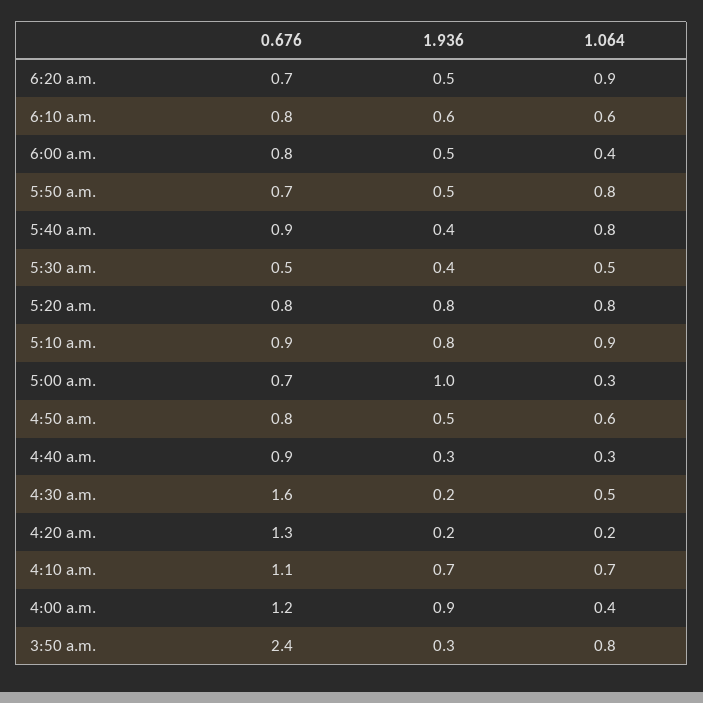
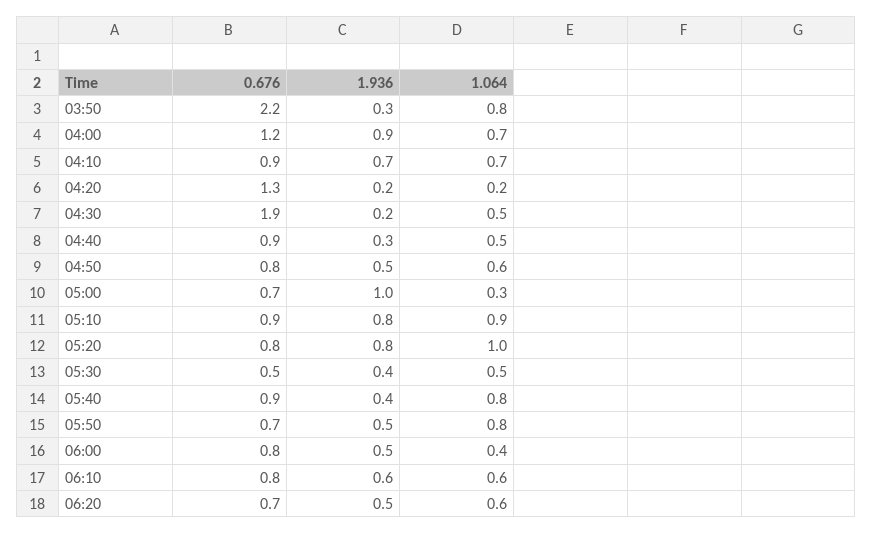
1.064, 6:20 a.m.: 0.9 -> 0.6
1.064, 5:20 a.m.: 0.8 -> 1
1.064, 4:40 a.m.: 0.3 -> 0.5
0.676, 4:30 a.m.: 1.6 -> 1.9
0.676, 4:10 a.m.: 1.1 -> 0.9
1.064, 4:00 a.m.: 0.4 -> 0.7
0.676, 3:50 a.m.: 2.4 -> 2.2

